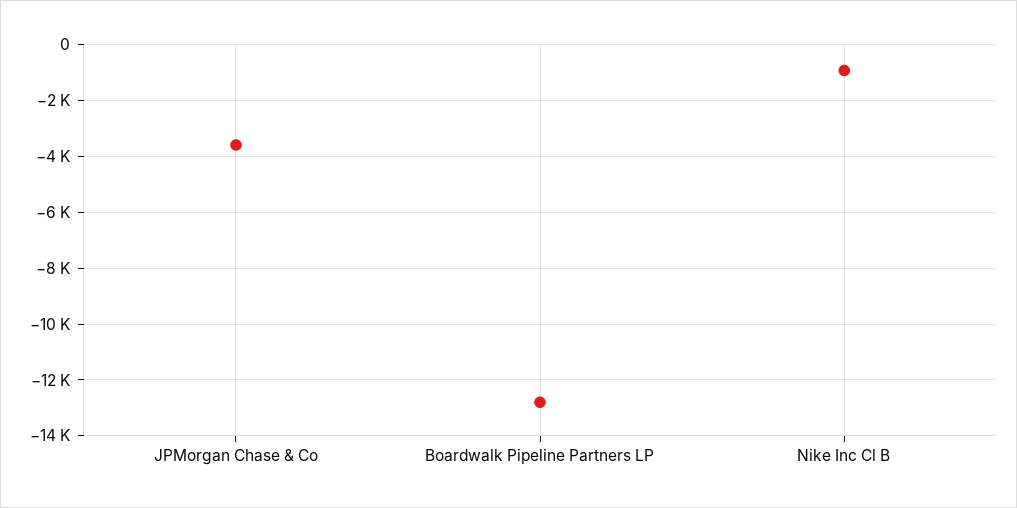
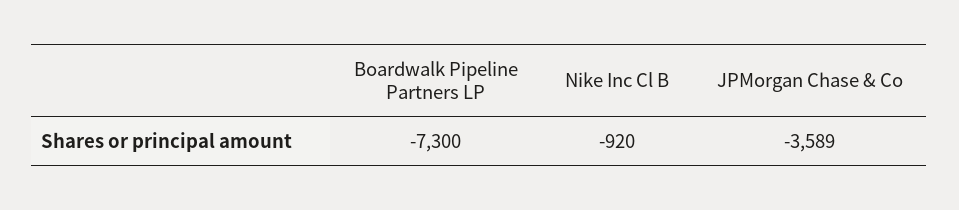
Boardwalk Pipeline Partners LP: -12750 -> -7300

